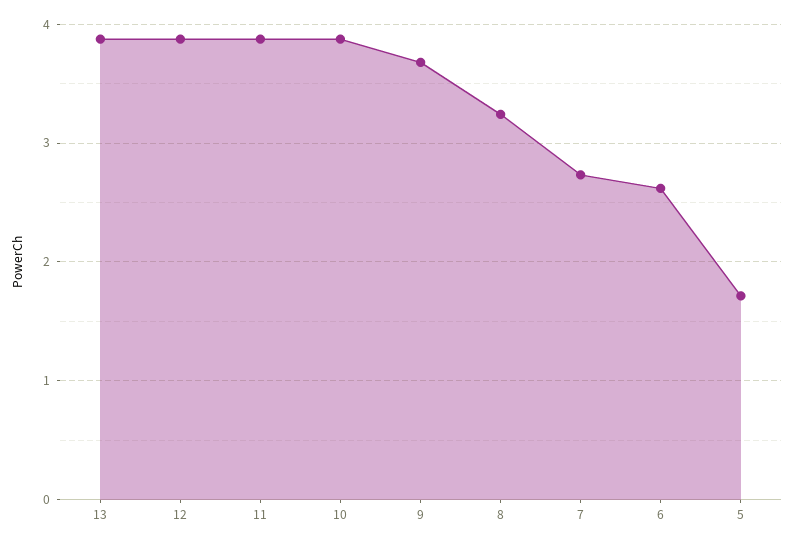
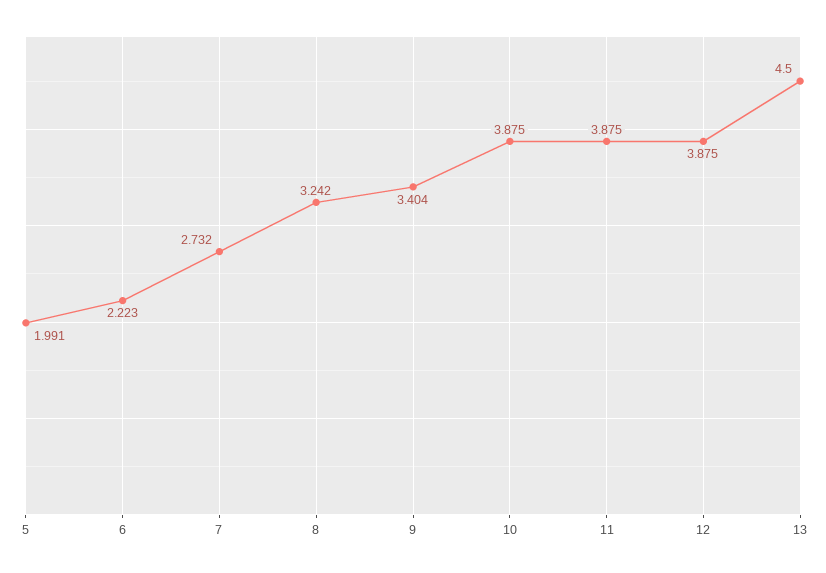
13: 3.9 -> 4.5
9: 3.7 -> 3.404
6: 2.6 -> 2.223
5: 1.7 -> 1.991

